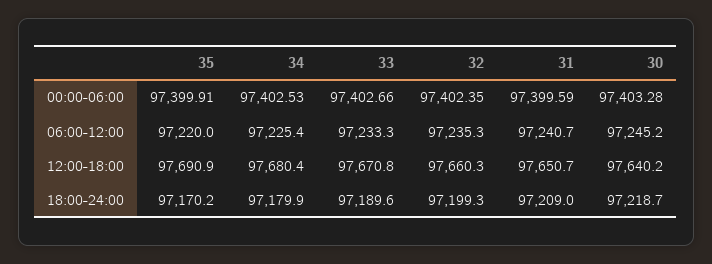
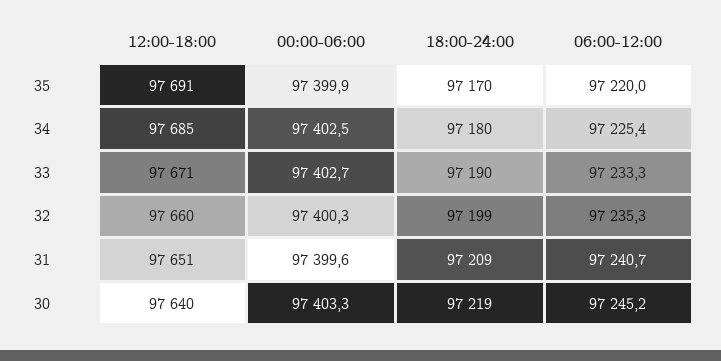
32, 00:00-06:00: 97402.35 -> 97400.3
34, 12:00-18:00: 97680.4 -> 97685

